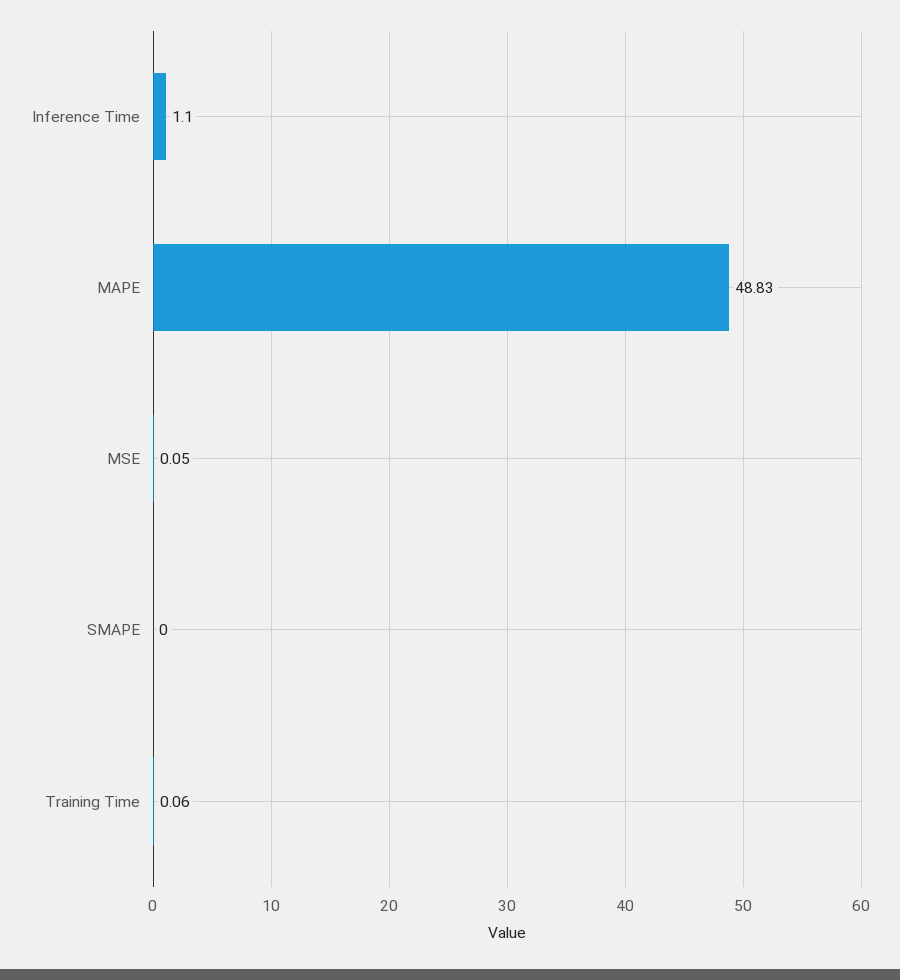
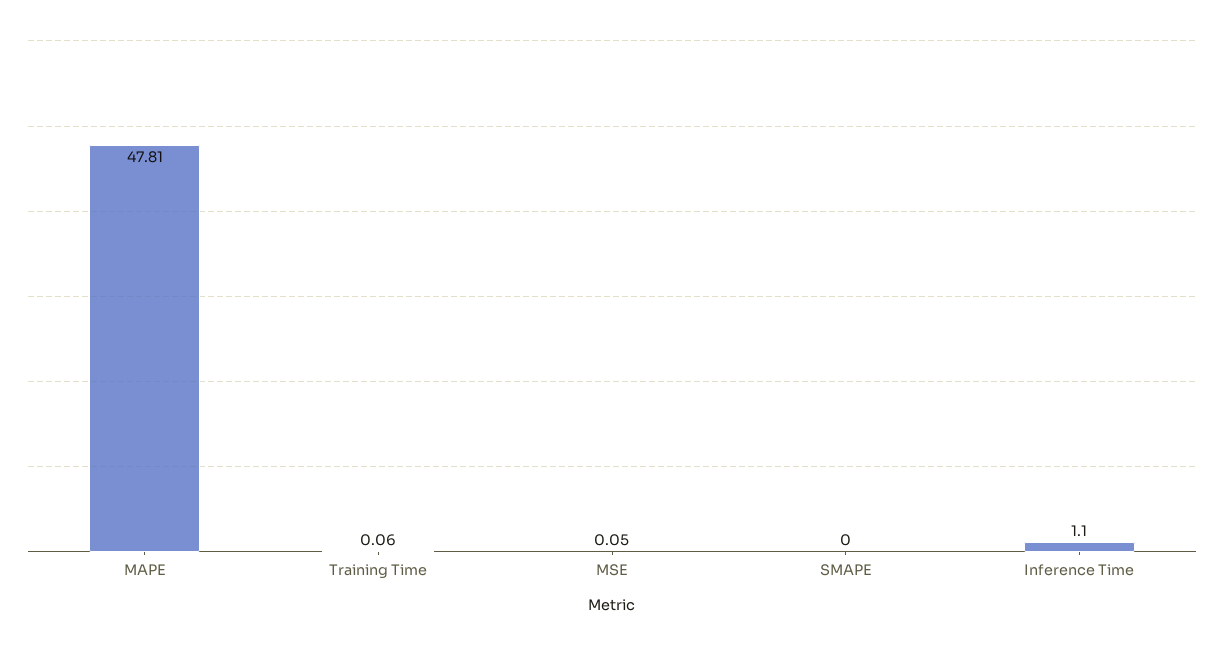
MAPE: 48.83 -> 47.81

